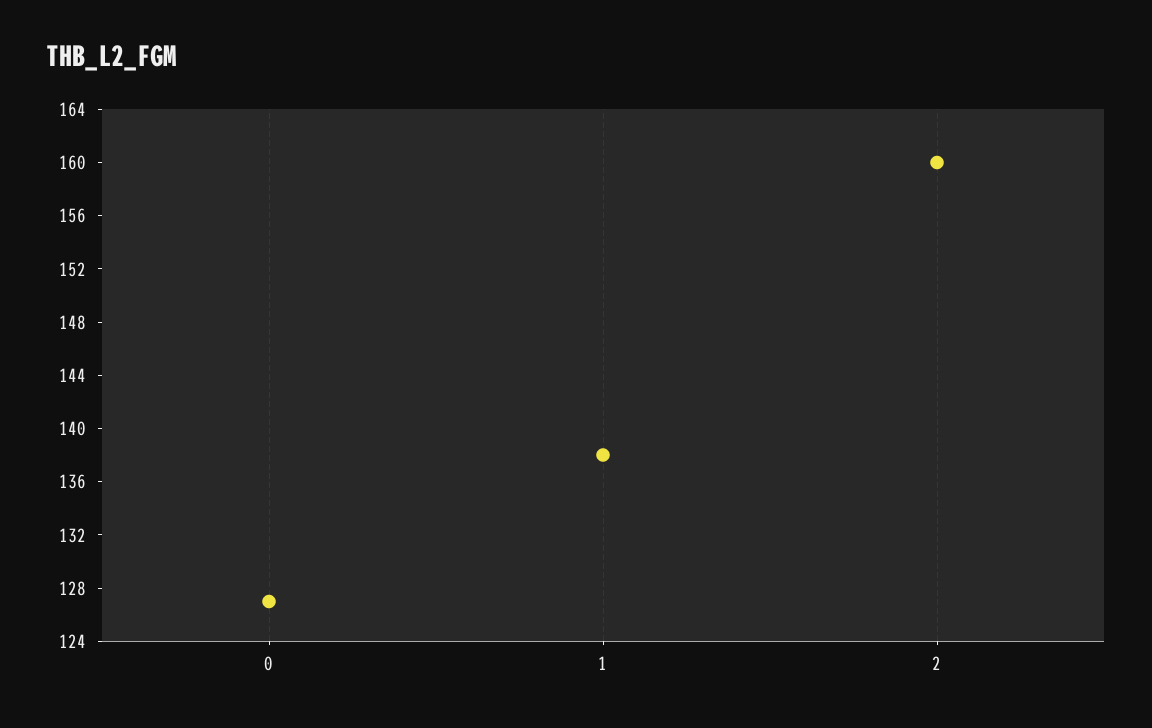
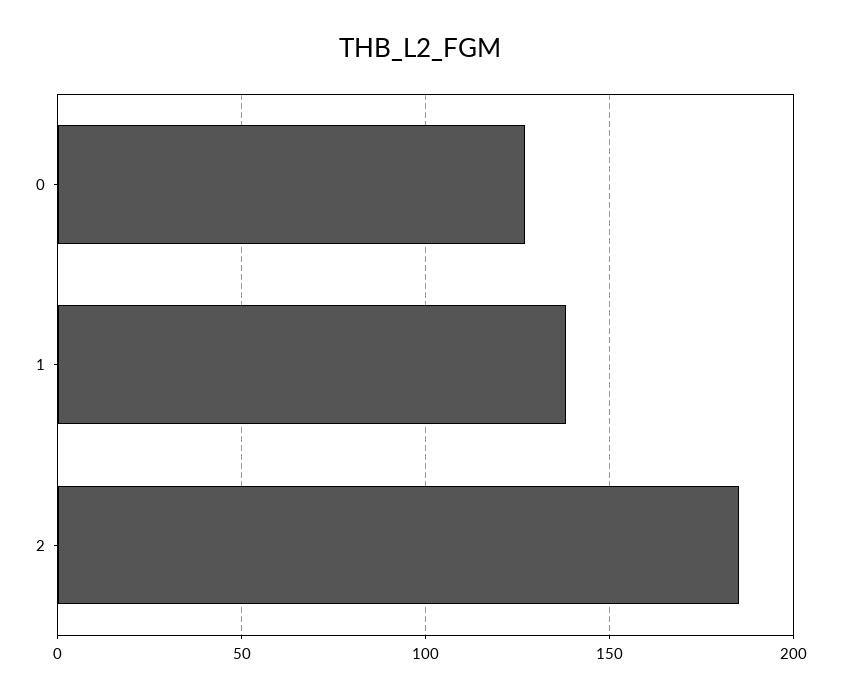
2: 160 -> 185

